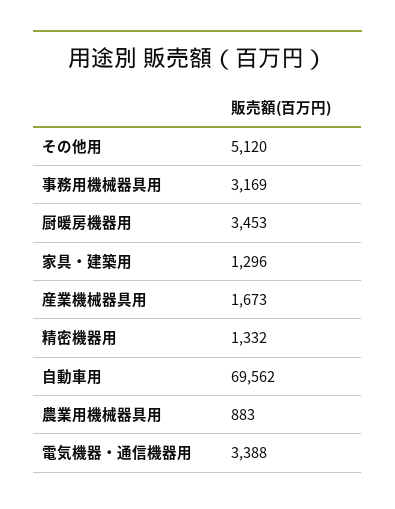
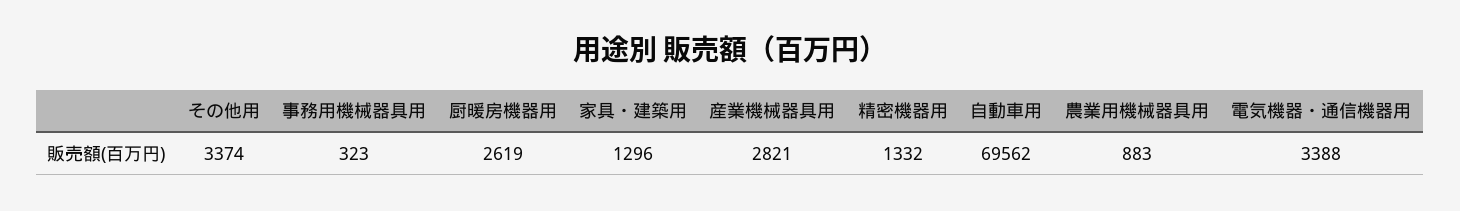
その他用: 5120 -> 3374
事務用機械器具用: 3169 -> 323
厨暖房機器用: 3453 -> 2619
産業機械器具用: 1673 -> 2821

